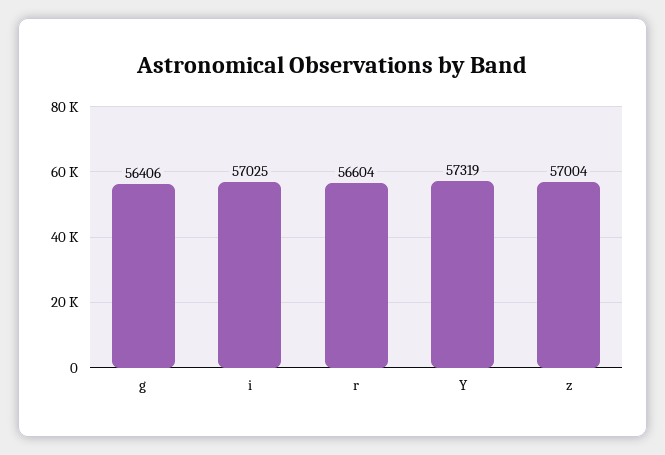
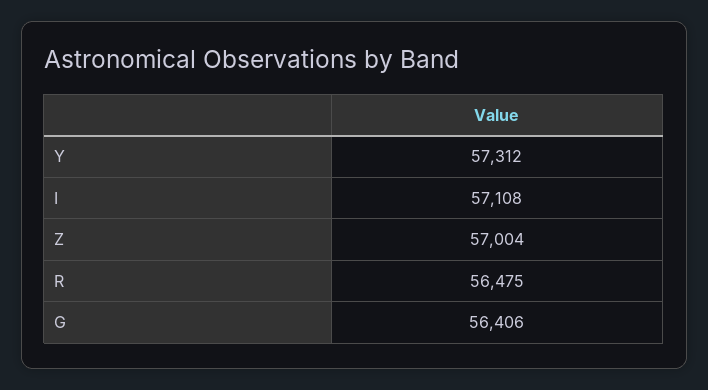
i: 57025 -> 57108
r: 56604 -> 56475
Y: 57319 -> 57312

